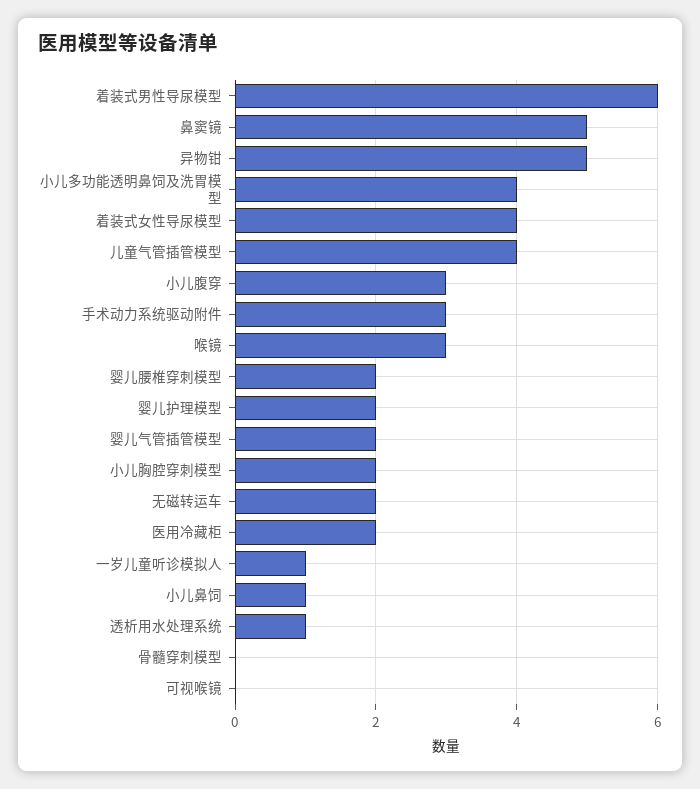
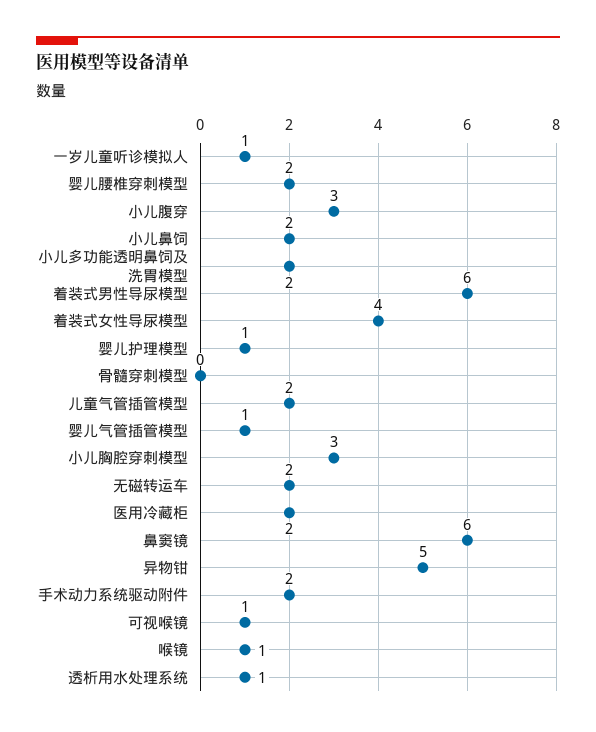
鼻窦镜: 5 -> 6
小儿多功能透明鼻饲及洗胃模型: 4 -> 2
儿童气管插管模型: 4 -> 2
手术动力系统驱动附件: 3 -> 2
喉镜: 3 -> 1
婴儿护理模型: 2 -> 1
婴儿气管插管模型: 2 -> 1
小儿胸腔穿刺模型: 2 -> 3
小儿鼻饲: 1 -> 2
可视喉镜: 0 -> 1

